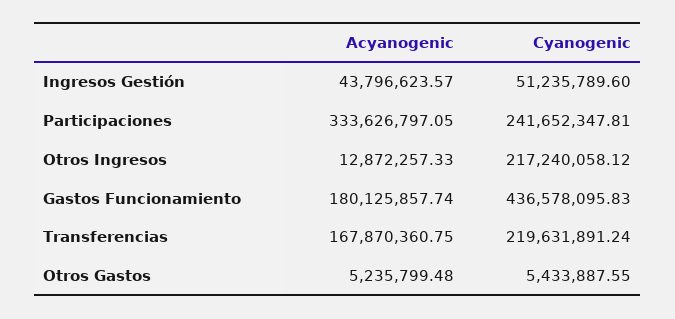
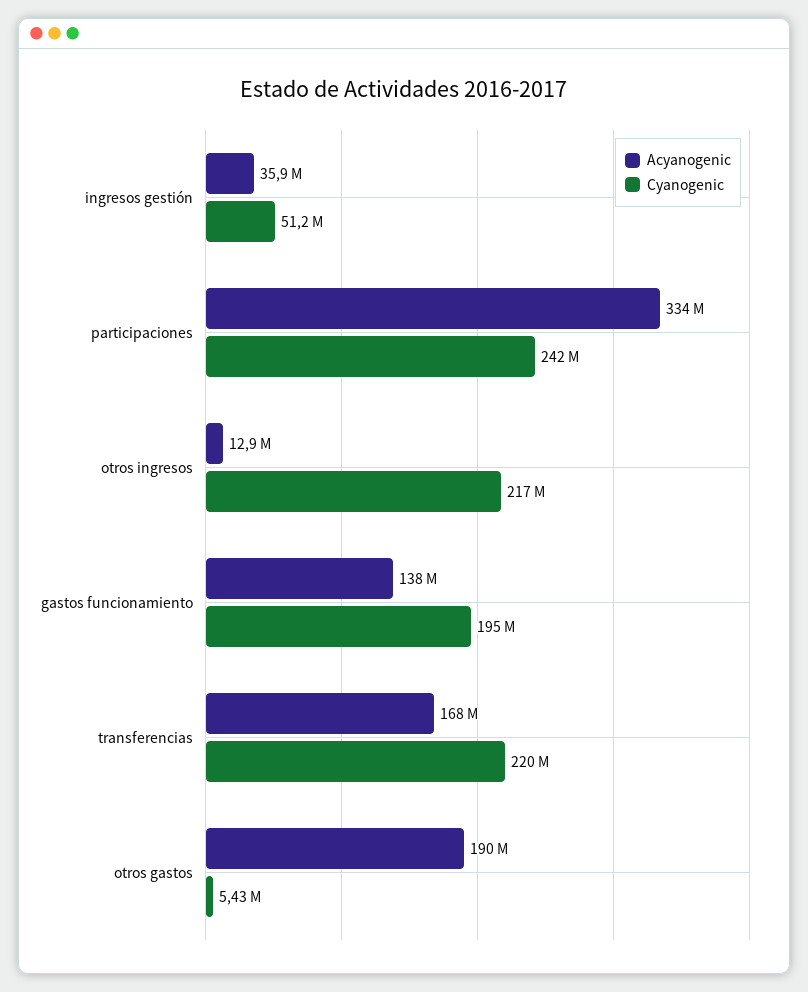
Acyanogenic, Ingresos Gestión: 43796623.57 -> 35900000
Acyanogenic, Gastos Funcionamiento: 180125857.74 -> 138000000
Cyanogenic, Gastos Funcionamiento: 436578095.83 -> 195000000
Acyanogenic, Otros Gastos: 5235799.48 -> 190000000

